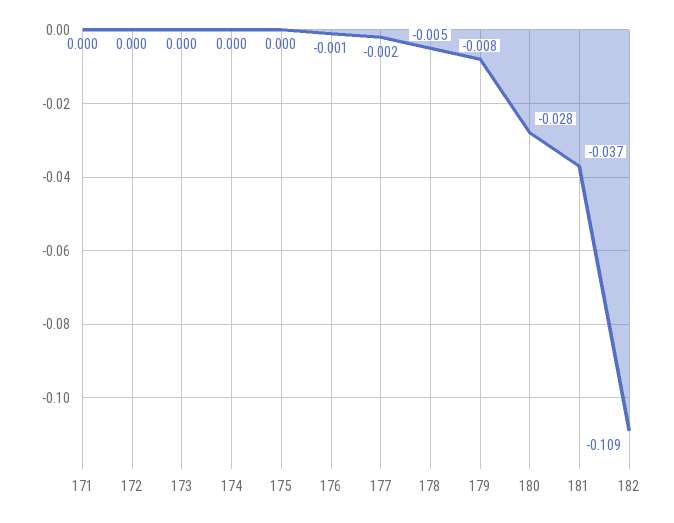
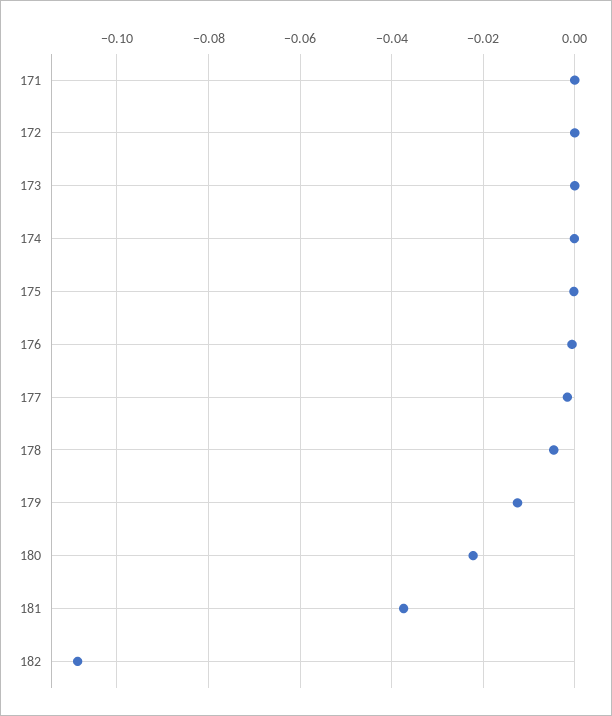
179: -0.008 -> -0.012
180: -0.028 -> -0.022

